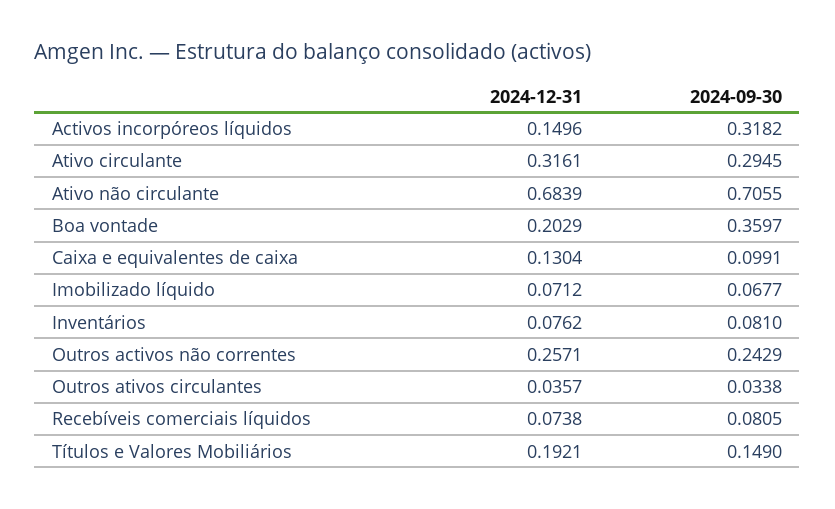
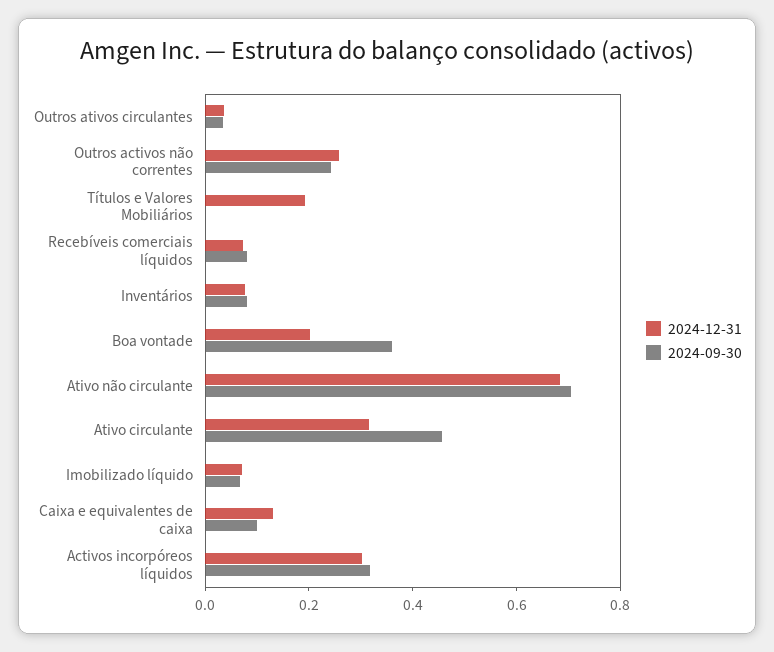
2024-12-31, Activos incorpóreos líquidos: 0.1496 -> 0.3
2024-09-30, Ativo circulante: 0.2945 -> 0.45
2024-09-30, Títulos e Valores Mobiliários: 0.149 -> 0

